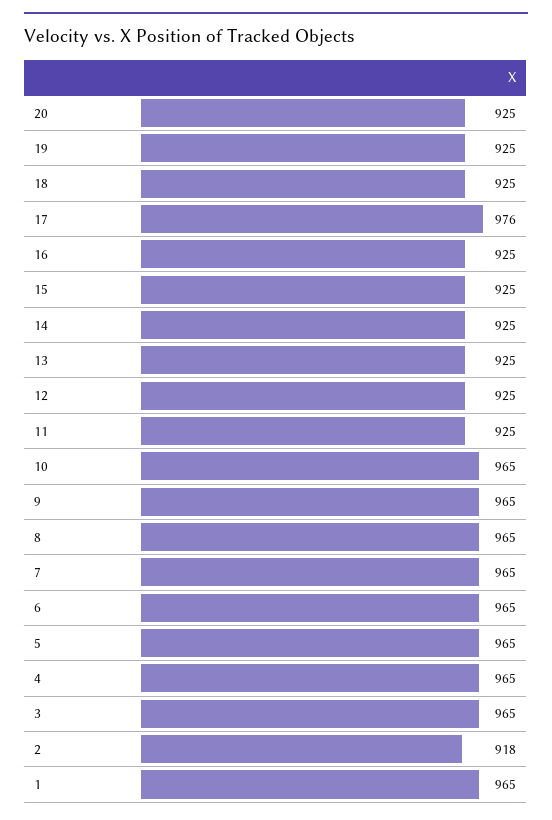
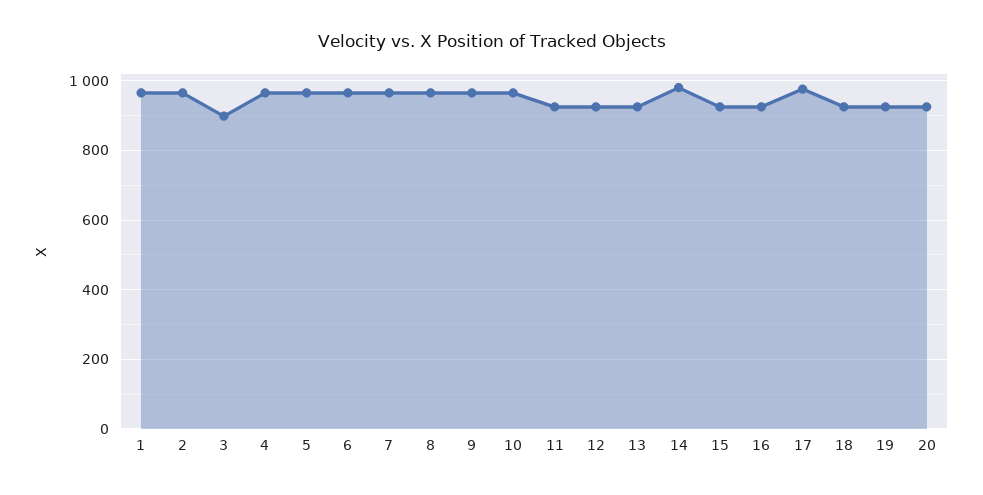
14: 925 -> 980
3: 965 -> 900
2: 918 -> 960

